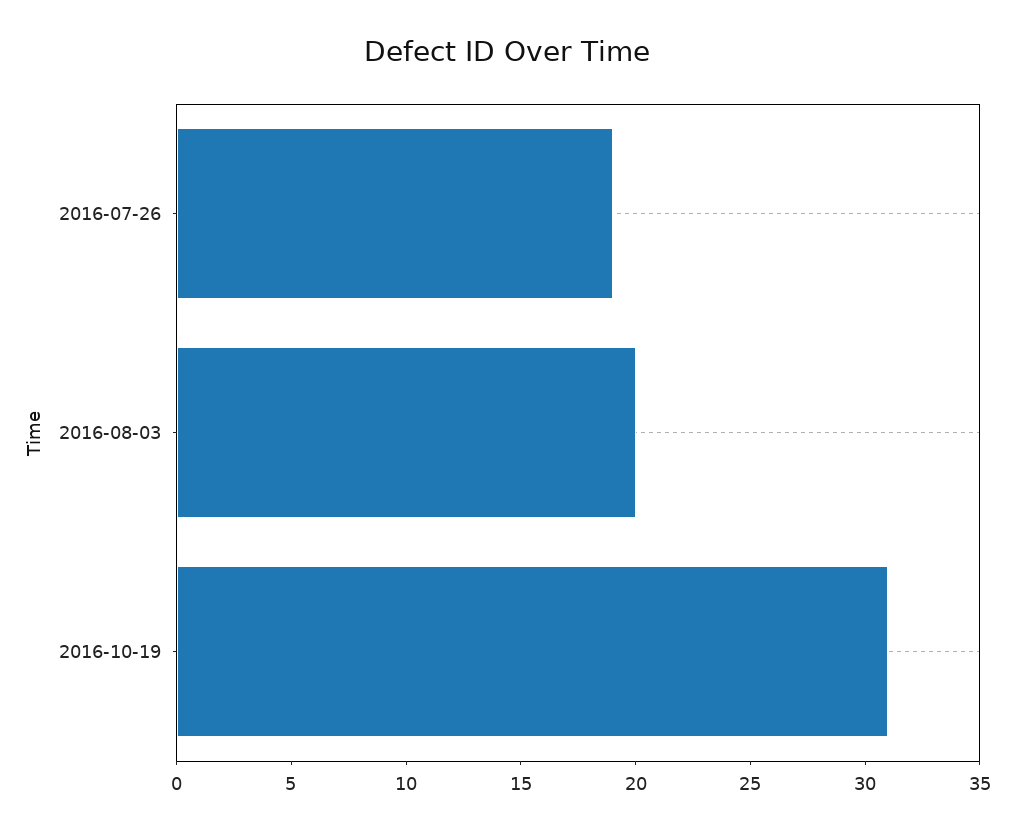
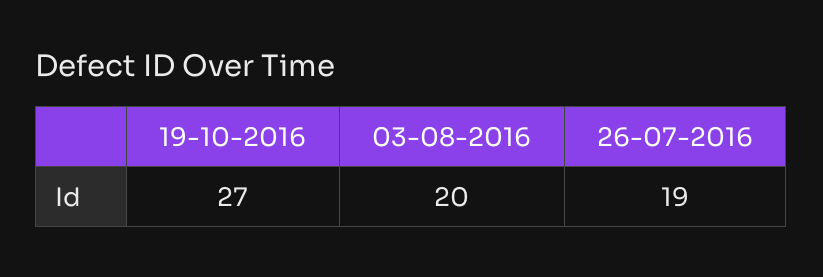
2016-10-19: 31 -> 27

